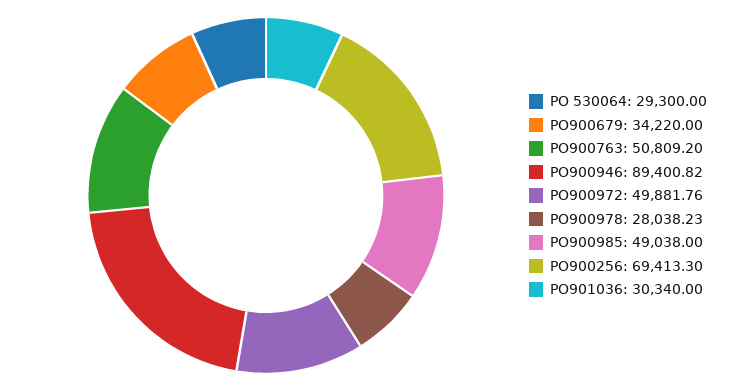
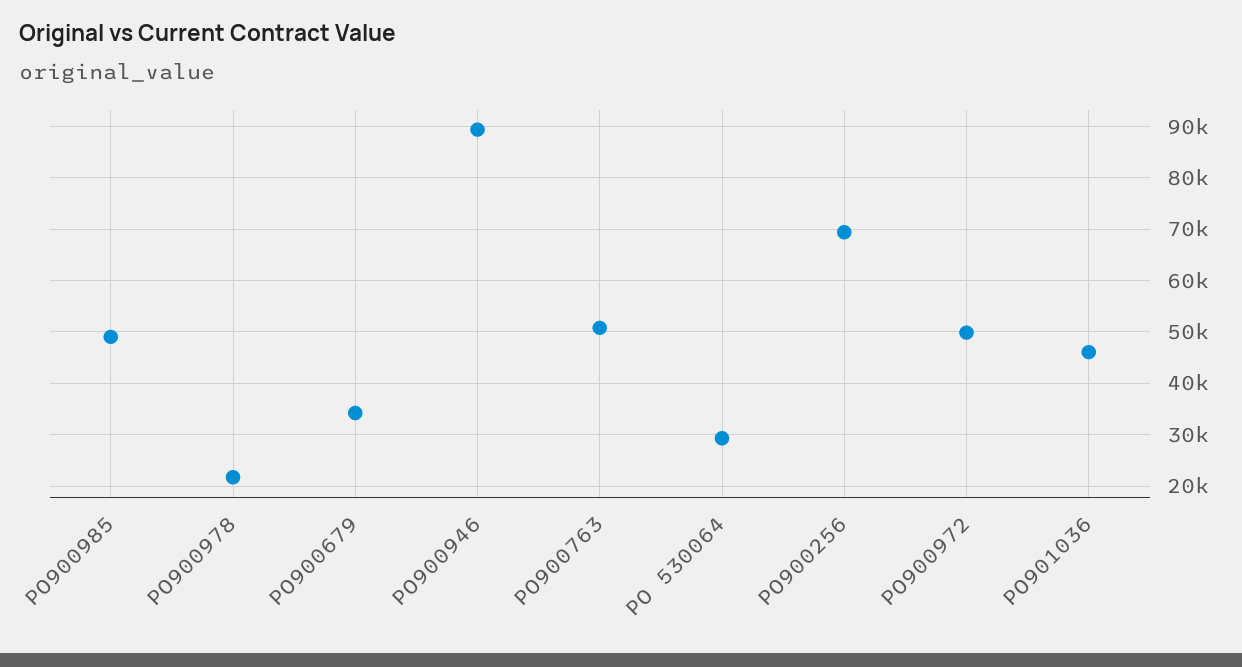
PO900978: 28038.23 -> 22000
PO901036: 30340 -> 46000

